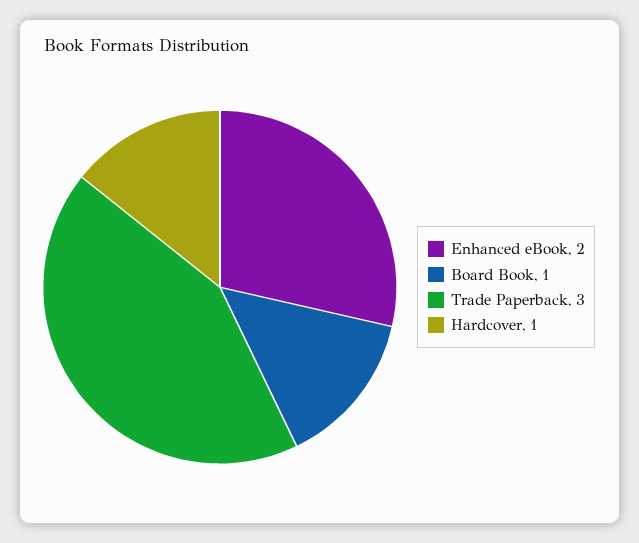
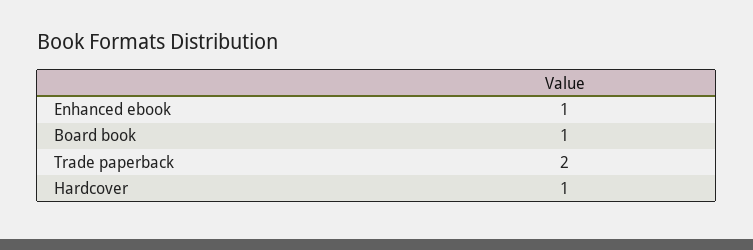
Enhanced eBook: 2 -> 1
Trade Paperback: 3 -> 2

